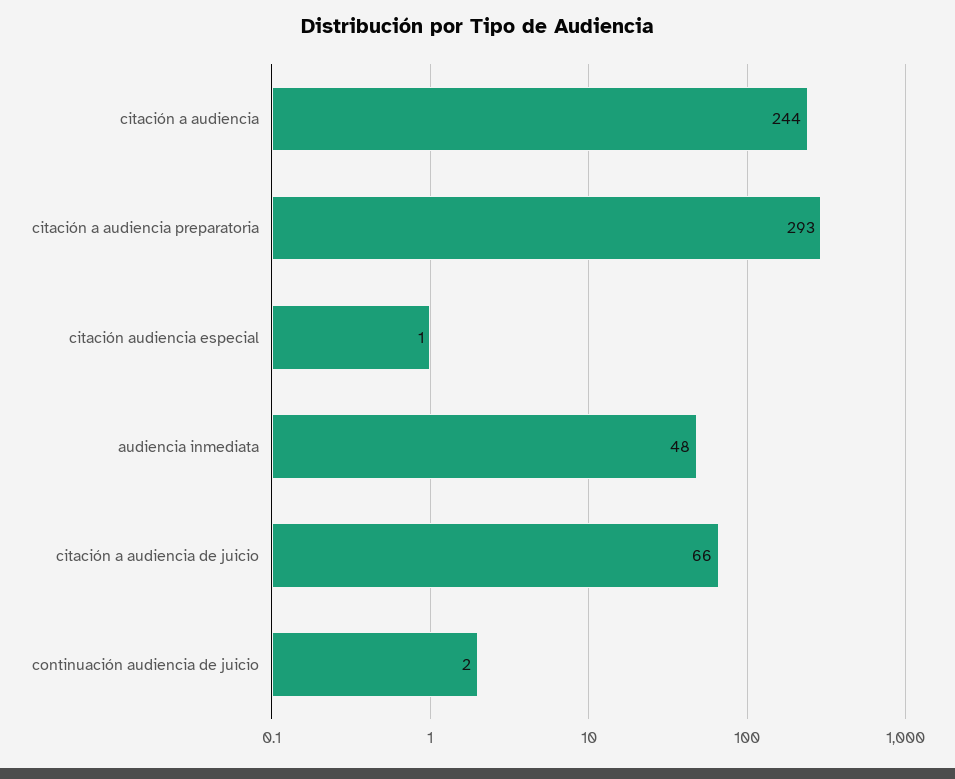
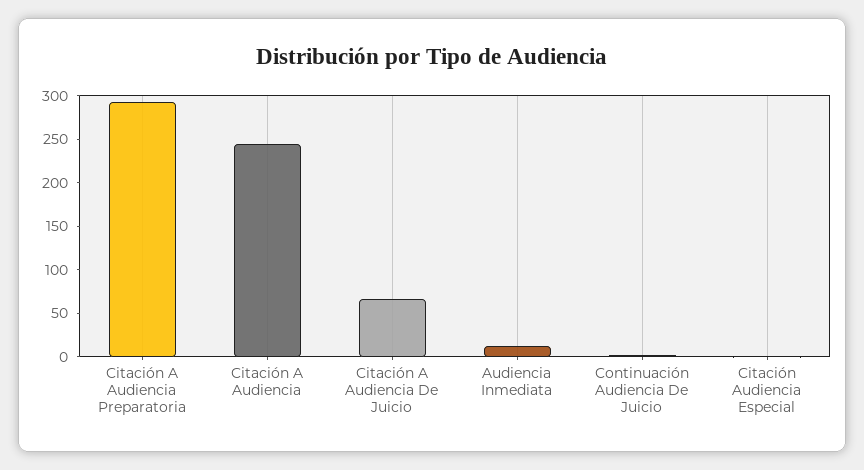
audiencia inmediata: 48 -> 10

